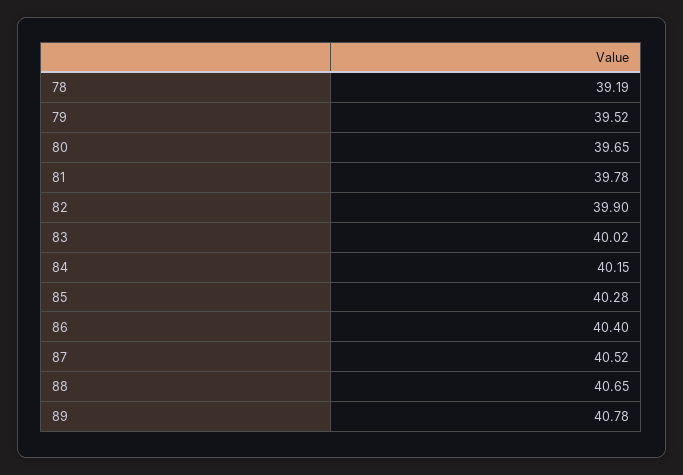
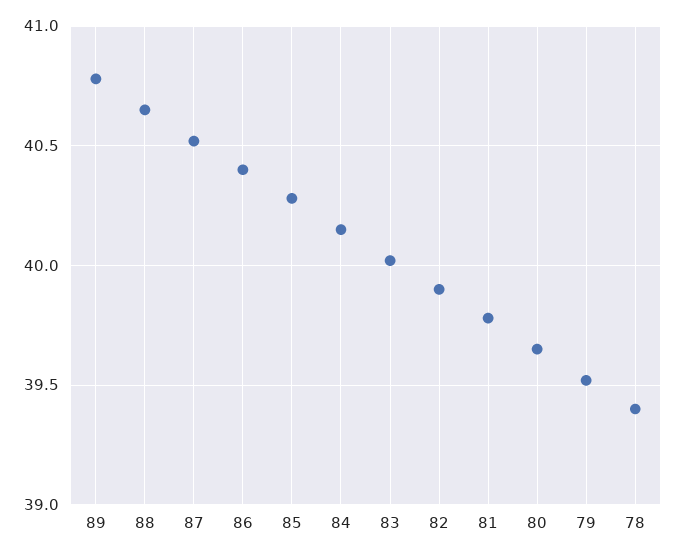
78: 39.19 -> 39.4

